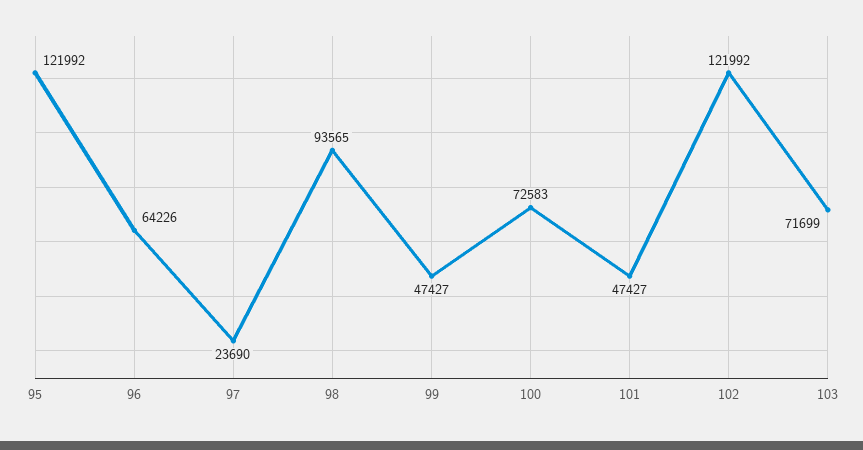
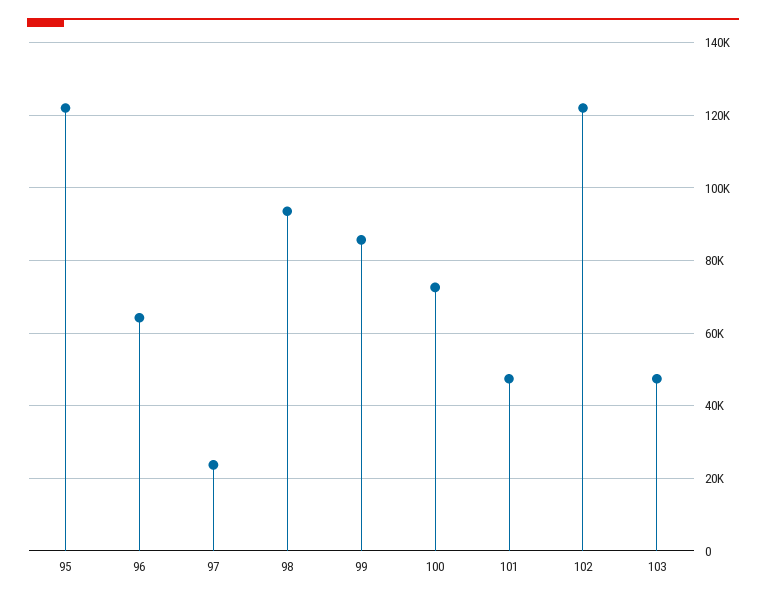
99: 47427 -> 86000
103: 71699 -> 48000

